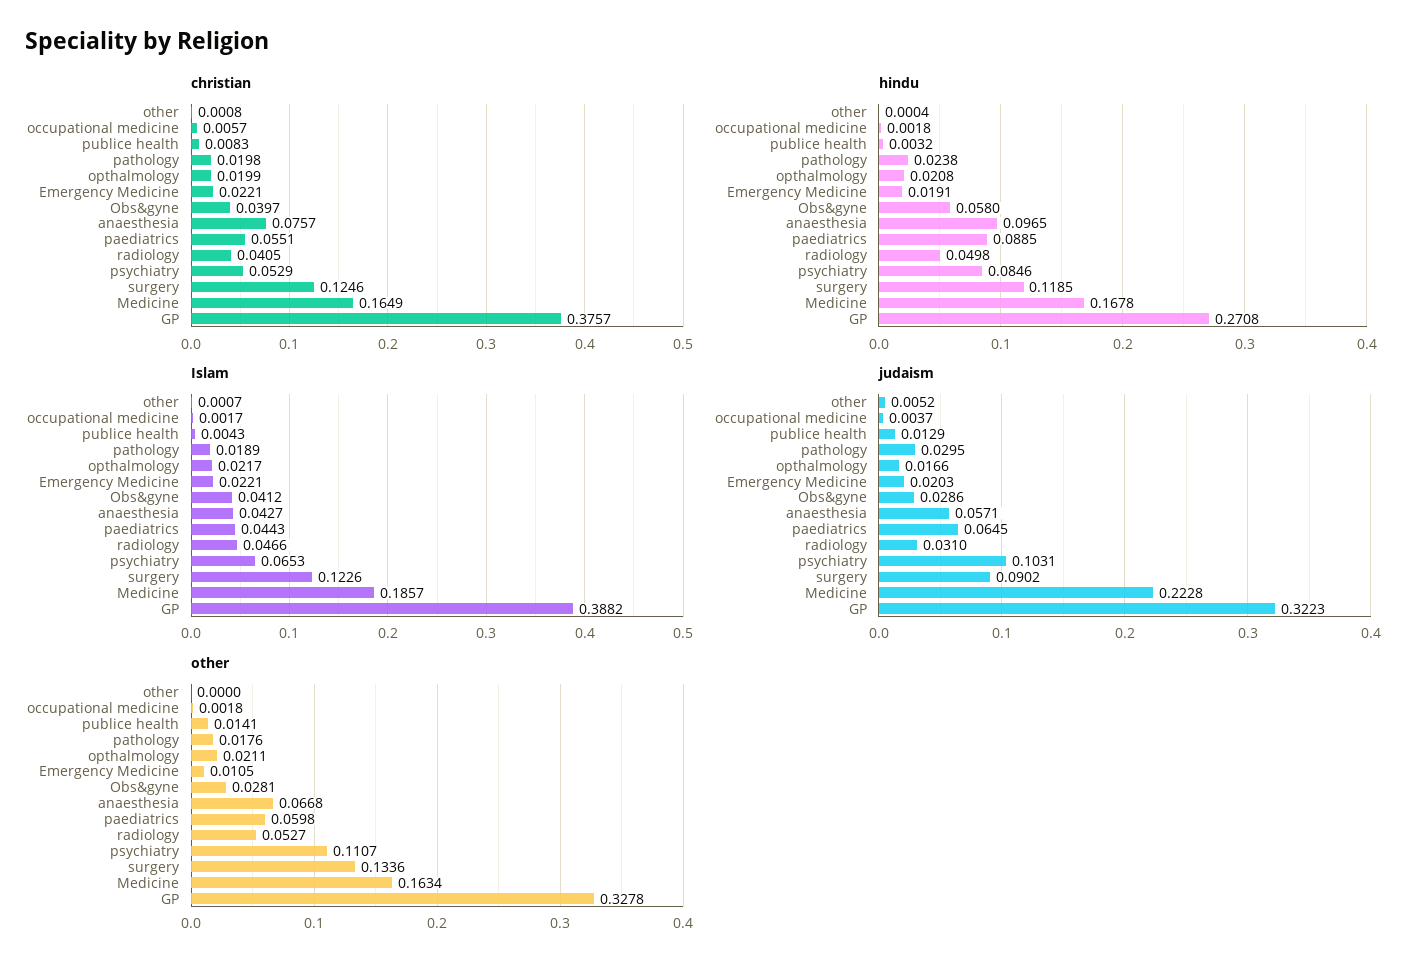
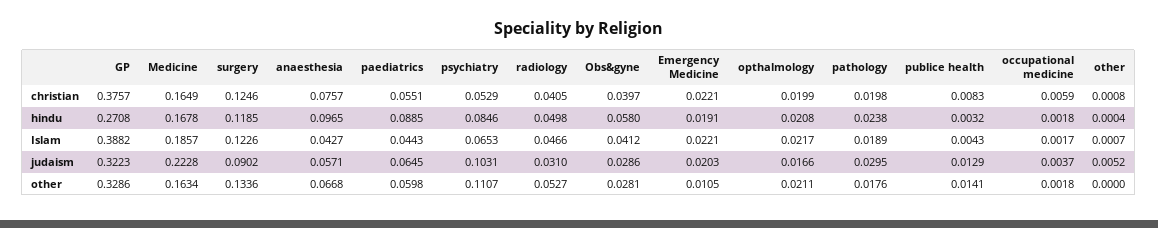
christian, occupational medicine: 0.0057 -> 0.0059
other, GP: 0.3278 -> 0.3286

